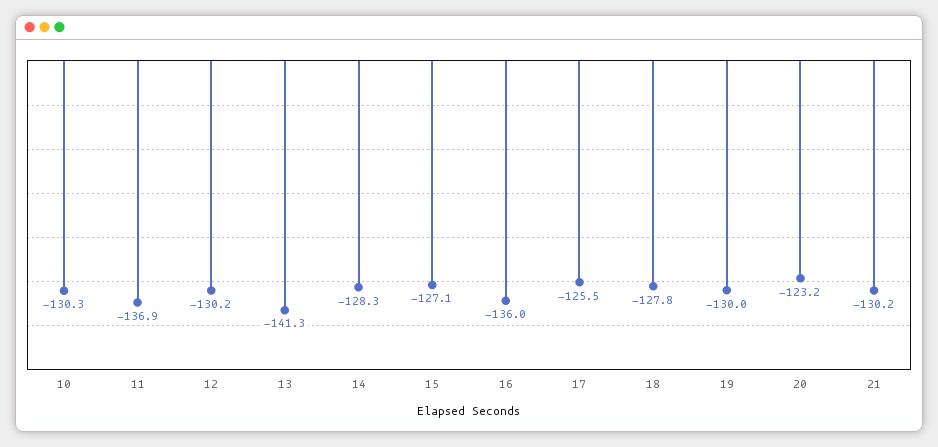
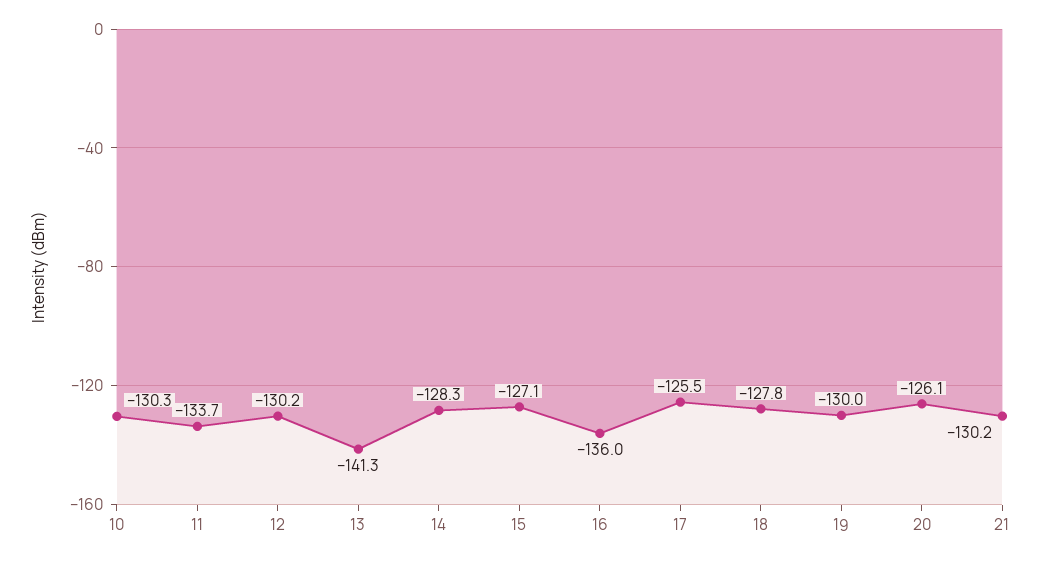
11: -136.9 -> -133.7
20: -123.2 -> -126.1

